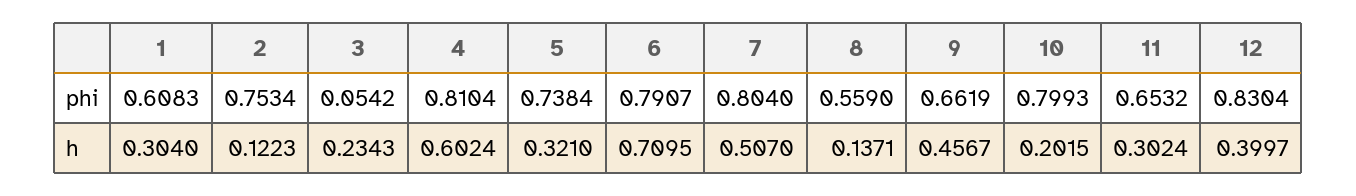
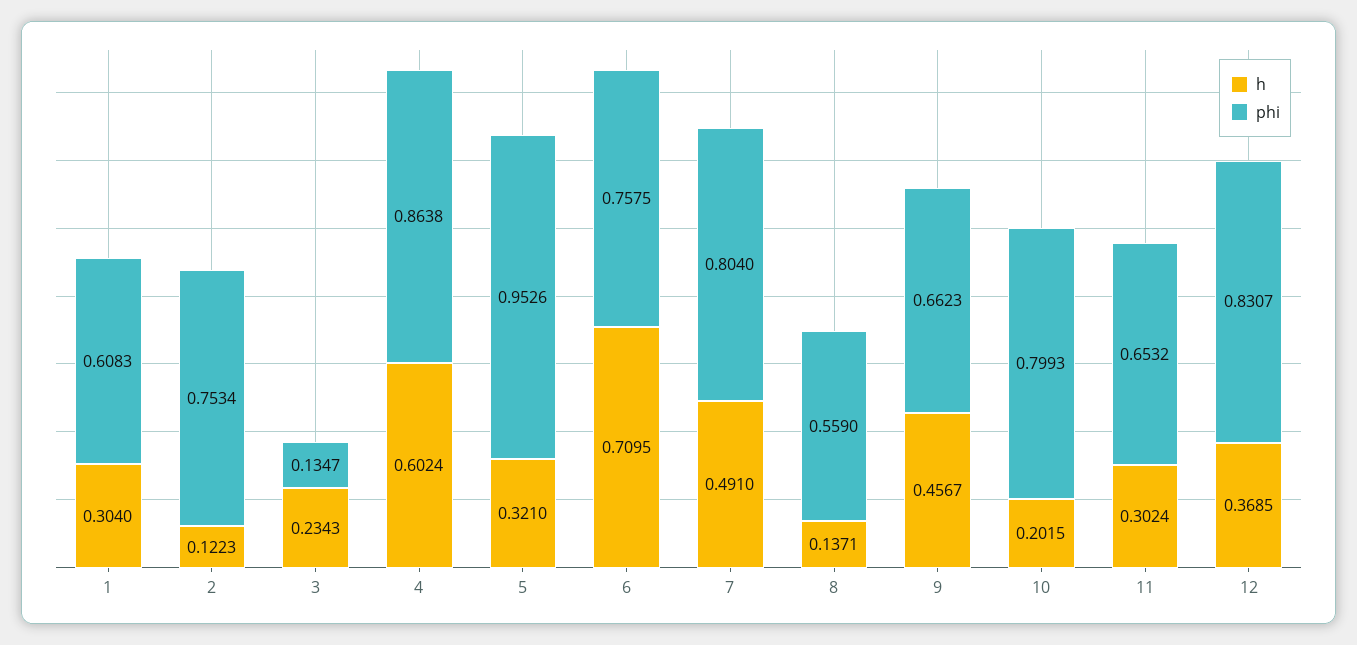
phi, 3: 0.0542 -> 0.1347
phi, 4: 0.8104 -> 0.8638
phi, 5: 0.7384 -> 0.9526
phi, 6: 0.7907 -> 0.7575
phi, 9: 0.6619 -> 0.6623
phi, 12: 0.8304 -> 0.8307
h, 7: 0.507 -> 0.491
h, 12: 0.3997 -> 0.3685

